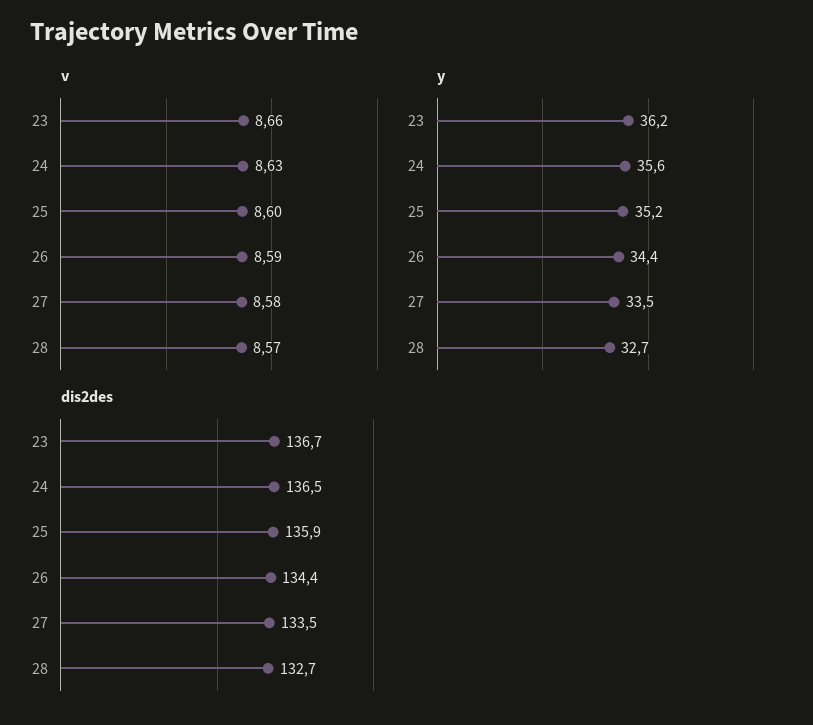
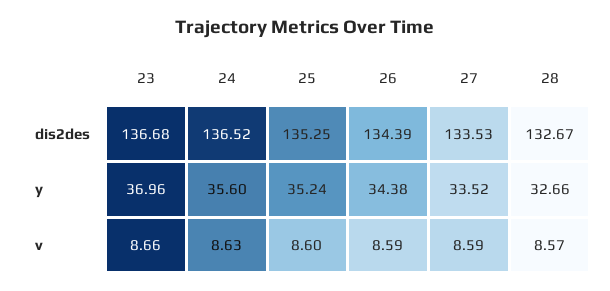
v, 27: 8.58 -> 8.59
y, 23: 36.2 -> 36.96
dis2des, 25: 135.9 -> 135.25

